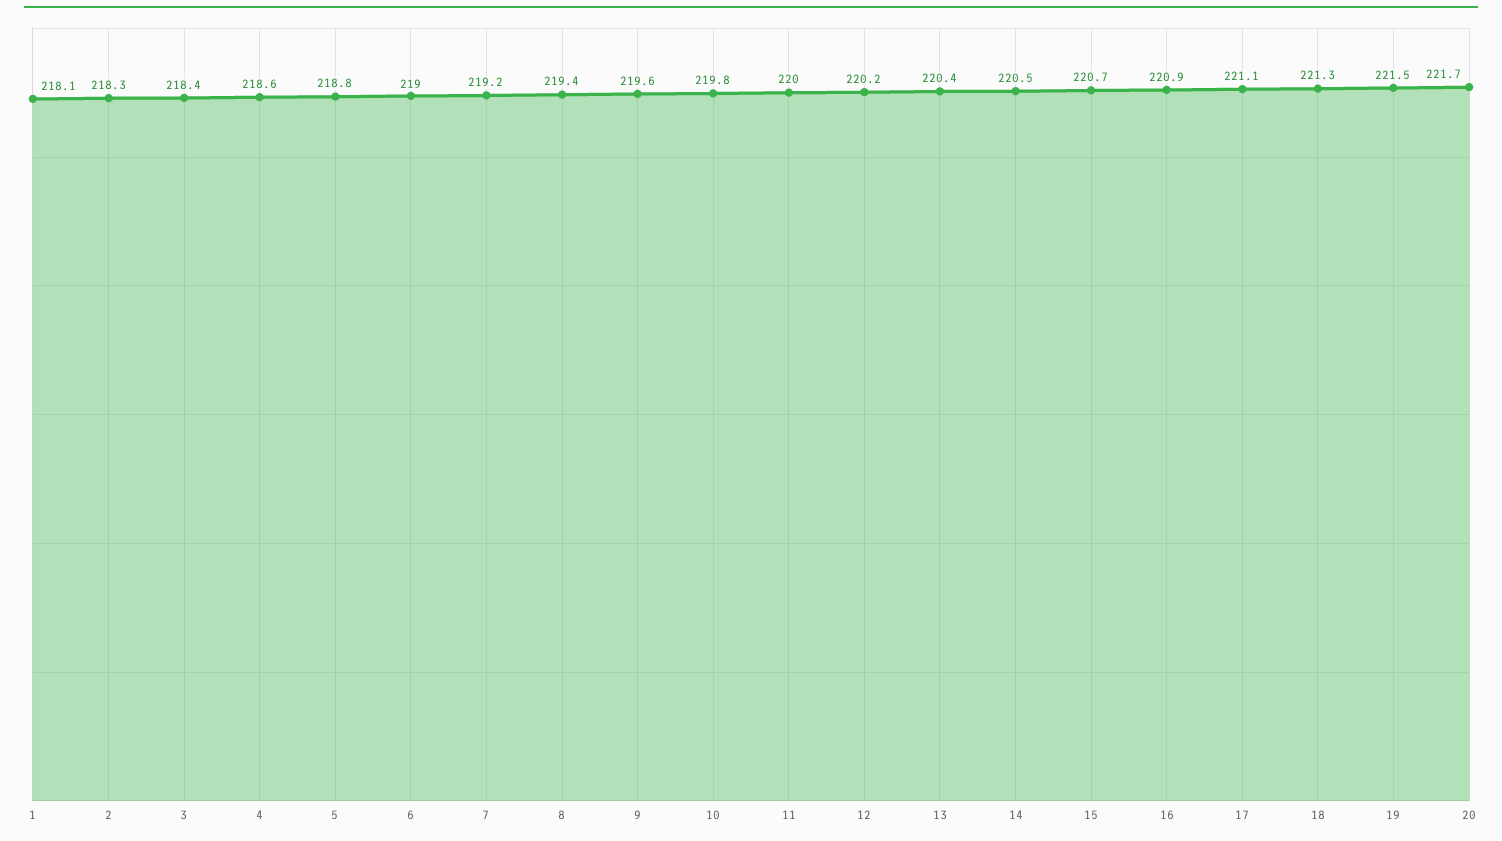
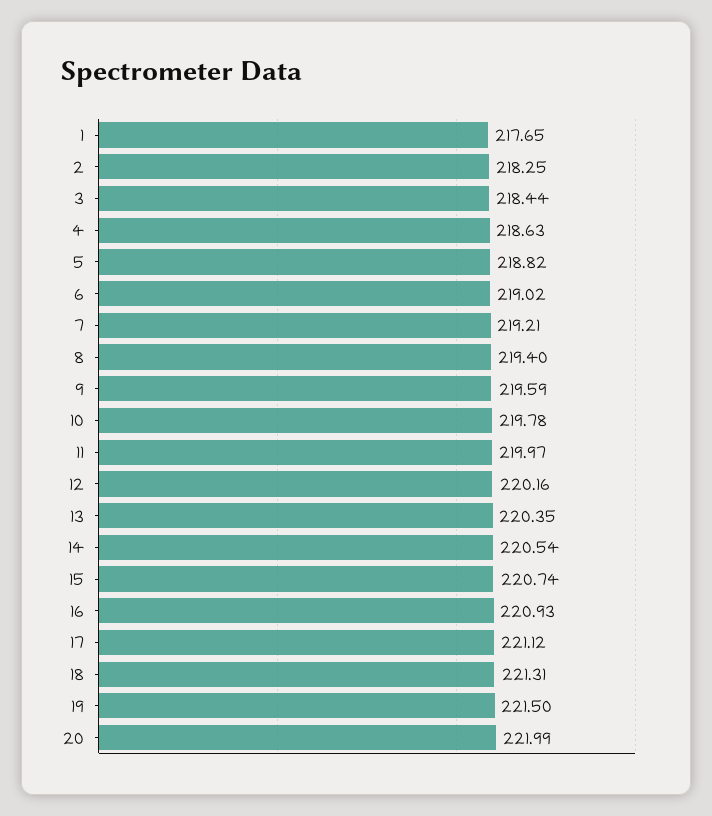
1: 218.1 -> 217.65
20: 221.7 -> 221.99

